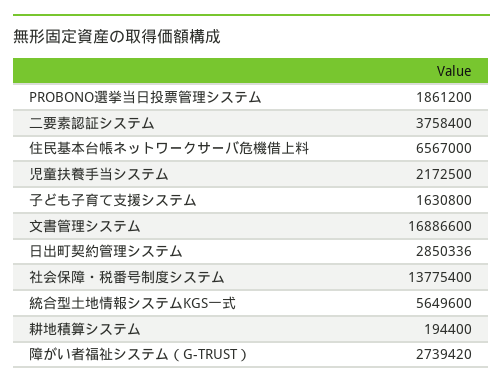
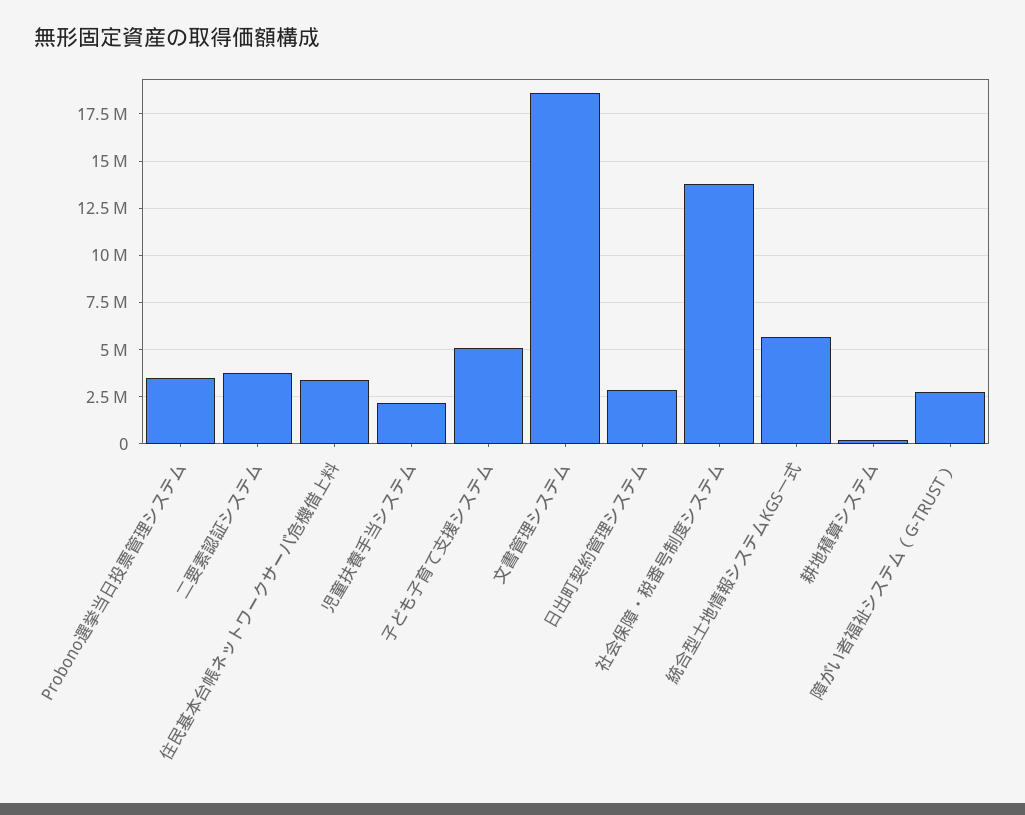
PROBONO選挙当日投票管理システム: 1861200 -> 3500000
住民基本台帳ネットワークサーバ危機借上料: 6567000 -> 3500000
子ども子育て支援システム: 1630800 -> 5000000
文書管理システム: 16886600 -> 18500000

